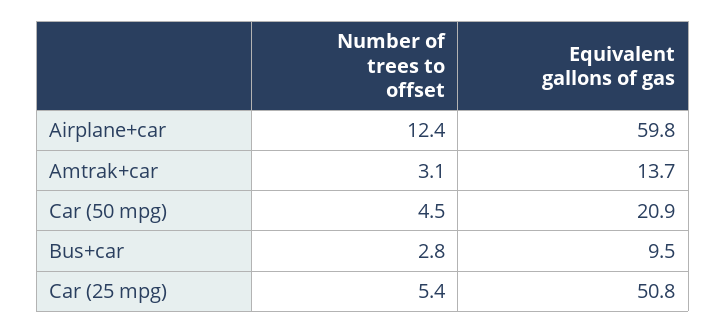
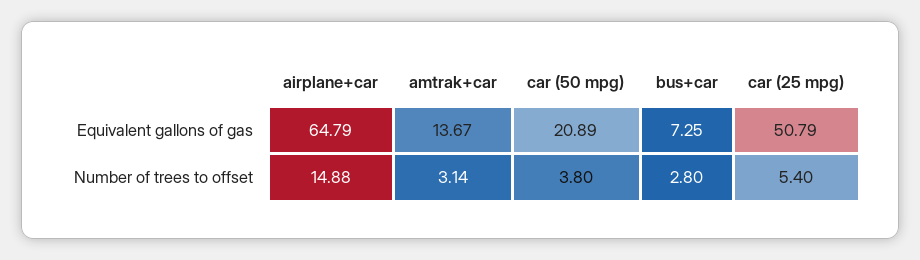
Number of trees to offset, Airplane+car: 12.4 -> 14.88
Equivalent gallons of gas, Airplane+car: 59.8 -> 64.79
Number of trees to offset, Car (50 mpg): 4.5 -> 3.8
Equivalent gallons of gas, Bus+car: 9.5 -> 7.25

